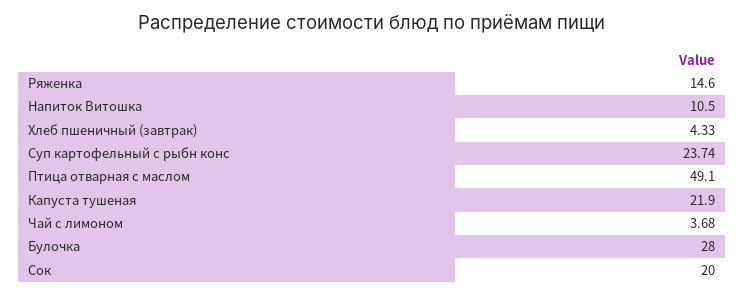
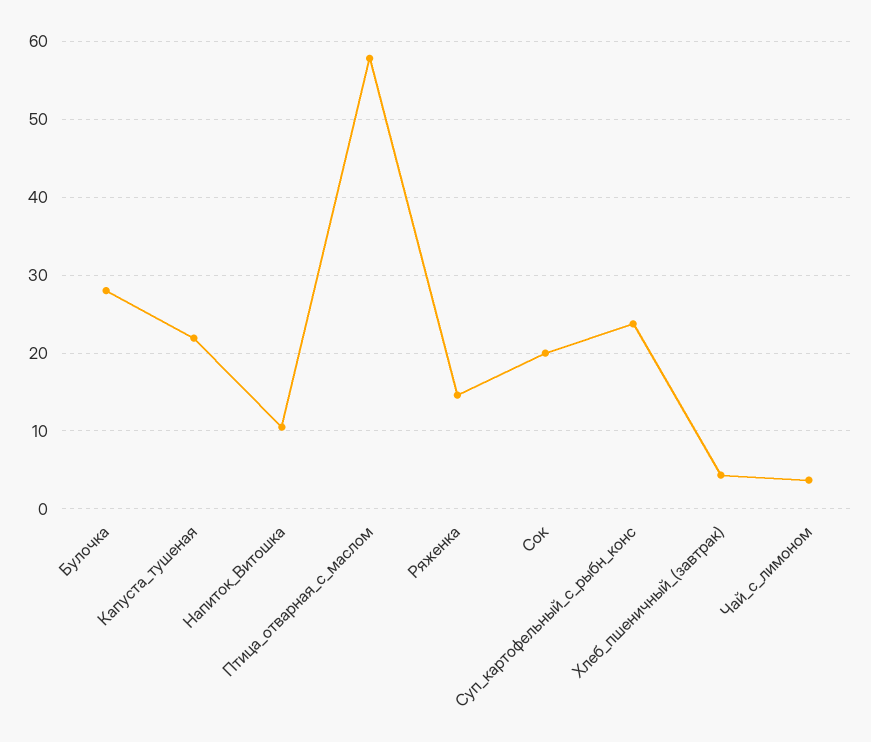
Птица отварная с маслом: 49.1 -> 58

